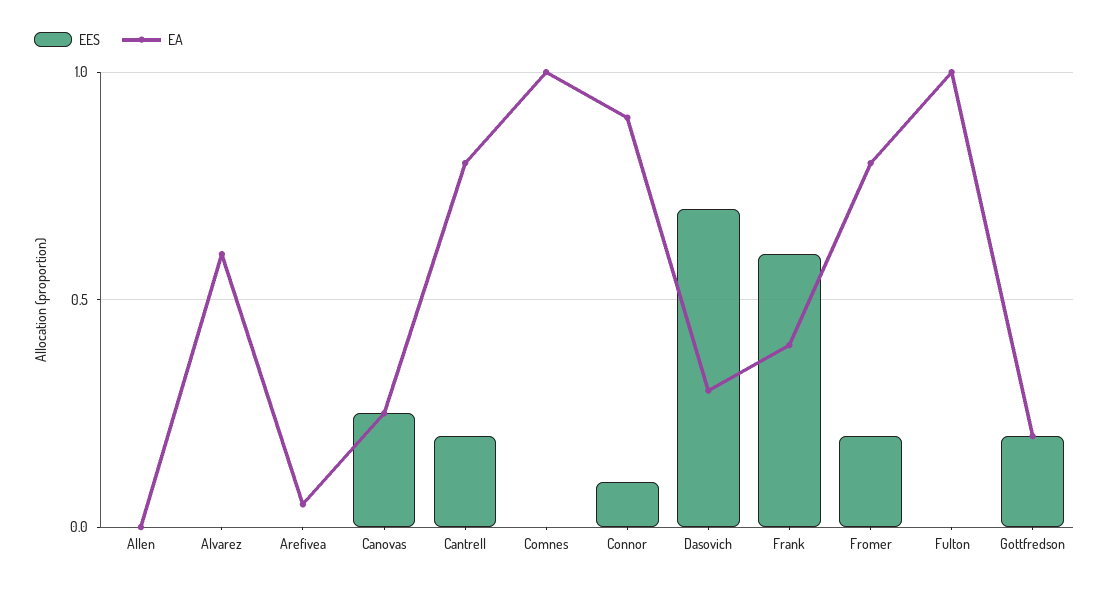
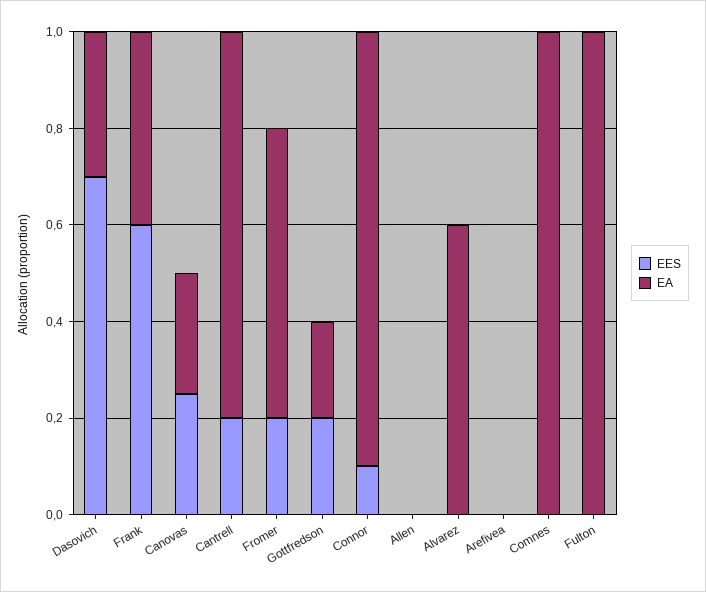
EA, Arefivea: 0.05 -> 0
EA, Fromer: 0.8 -> 0.6

